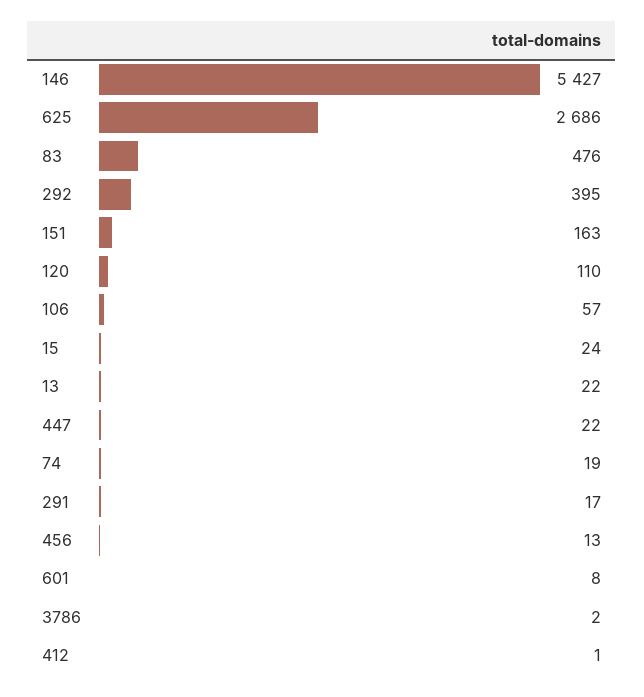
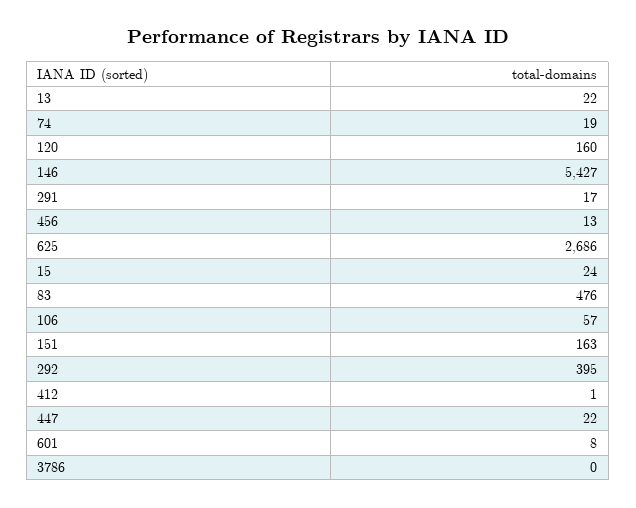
120: 110 -> 160
3786: 2 -> 0

